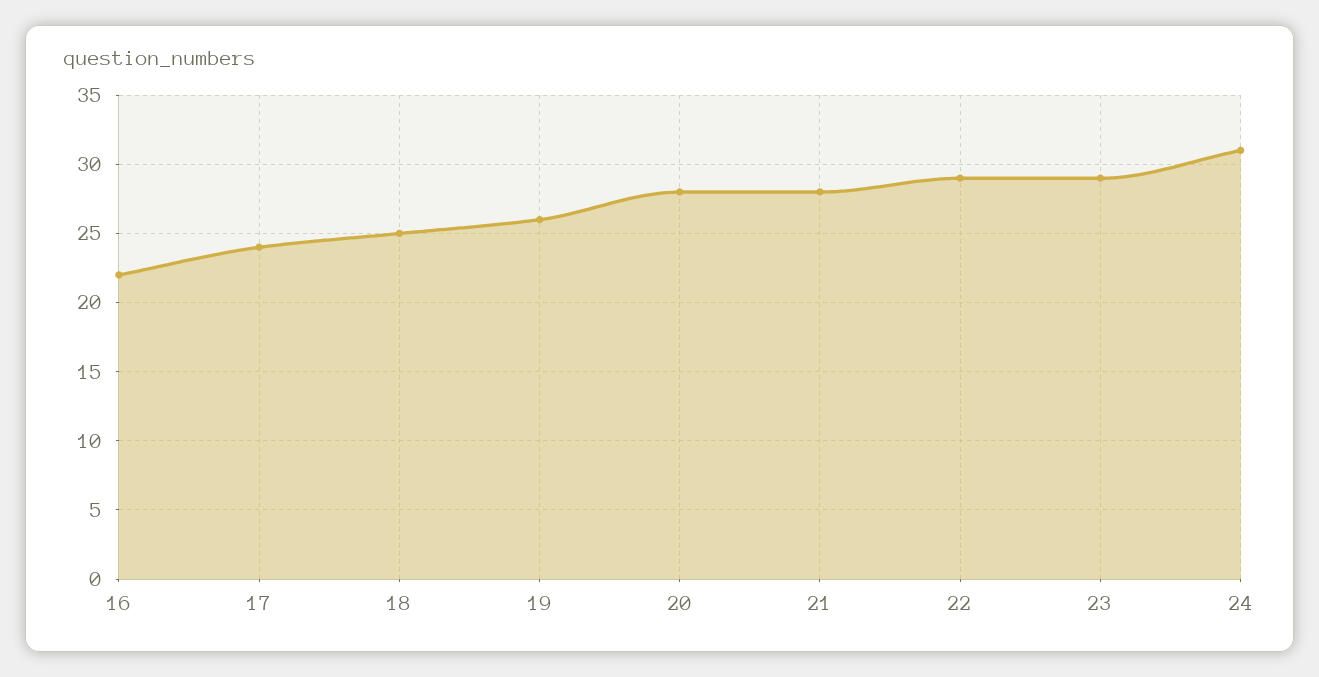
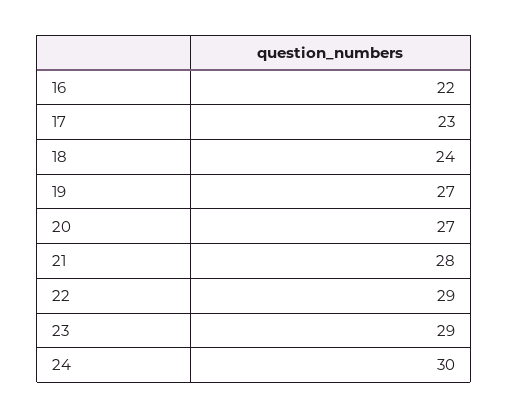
17: 24 -> 23
18: 25 -> 24
19: 26 -> 27
20: 28 -> 27
24: 31 -> 30

